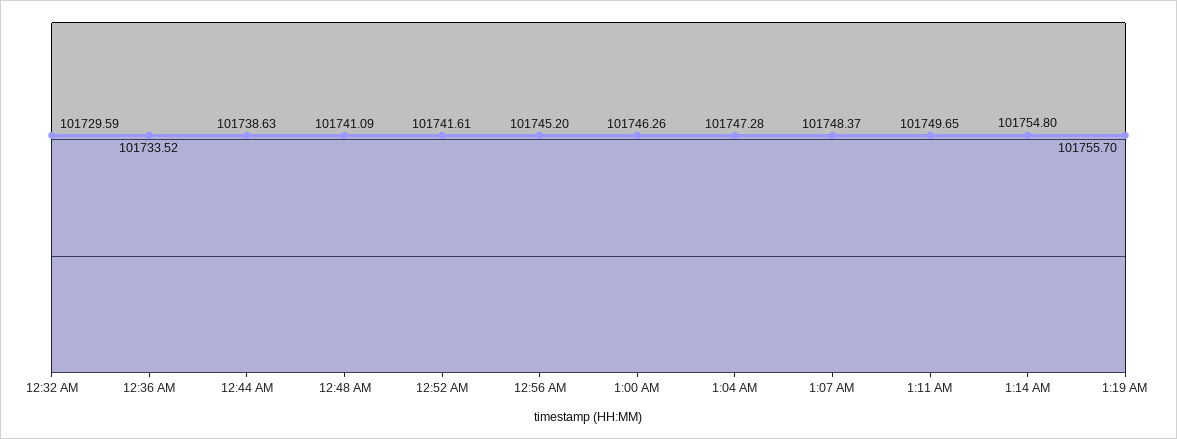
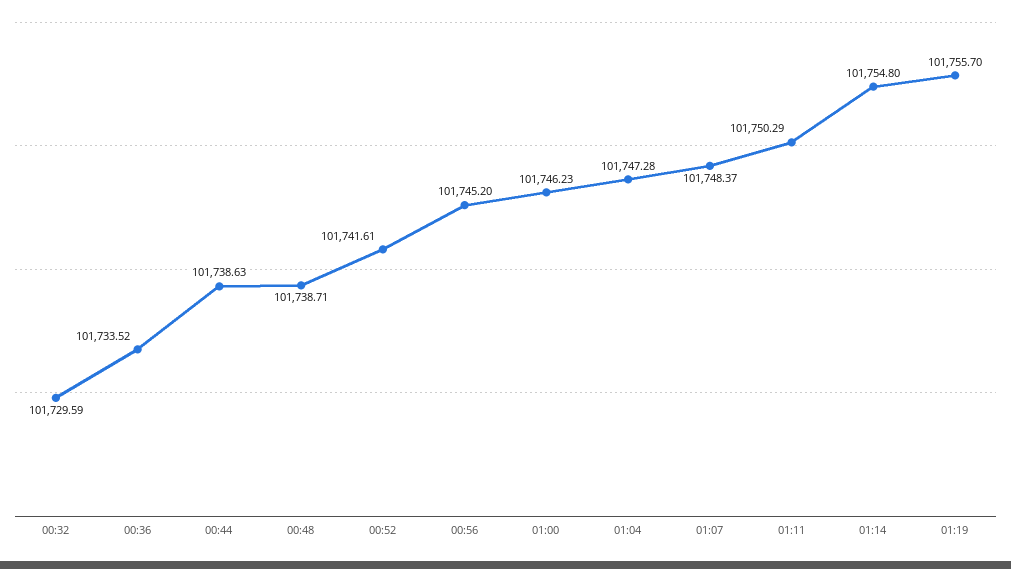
12:48 AM: 101741.09 -> 101738.71
1:00 AM: 101746.26 -> 101746.23
1:11 AM: 101749.65 -> 101750.29

